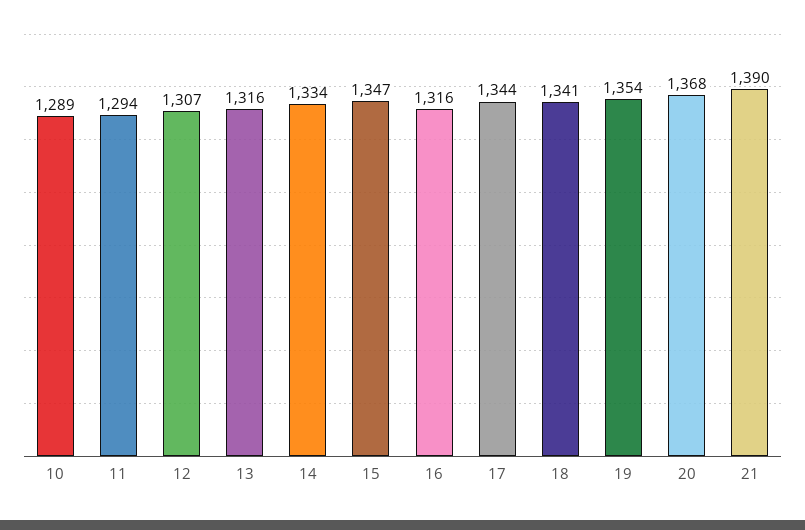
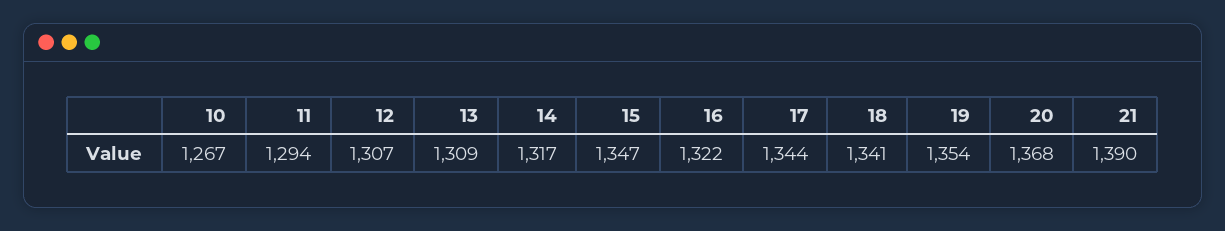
10: 1289 -> 1267
13: 1316 -> 1309
14: 1334 -> 1317
16: 1316 -> 1322

